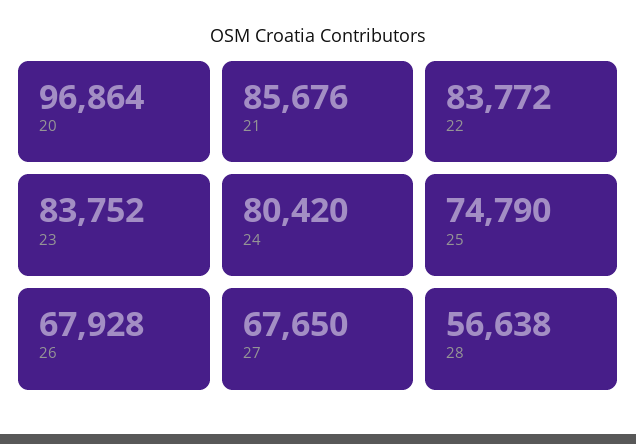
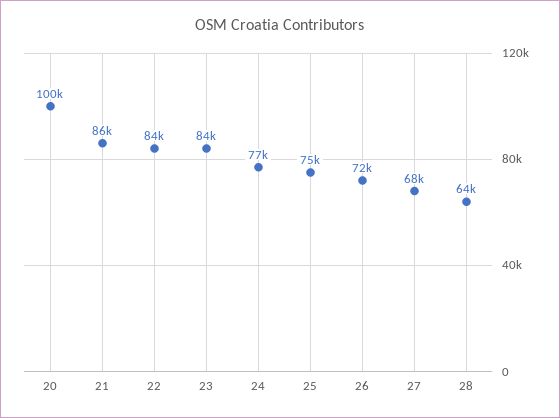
20: 96864 -> 100000
24: 80420 -> 77000
26: 67928 -> 72000
28: 56638 -> 64000

